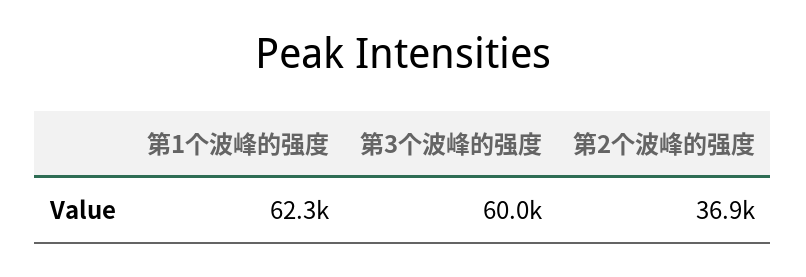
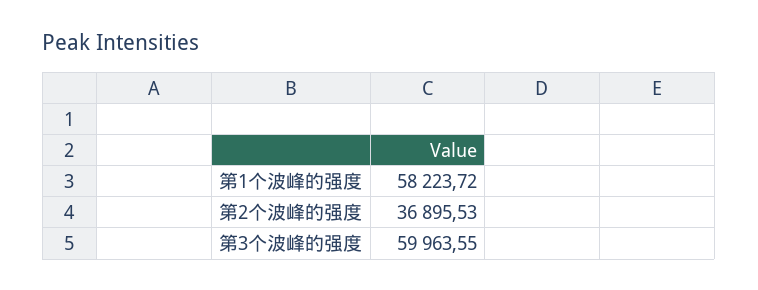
第1个波峰的强度: 62300 -> 58223.72

